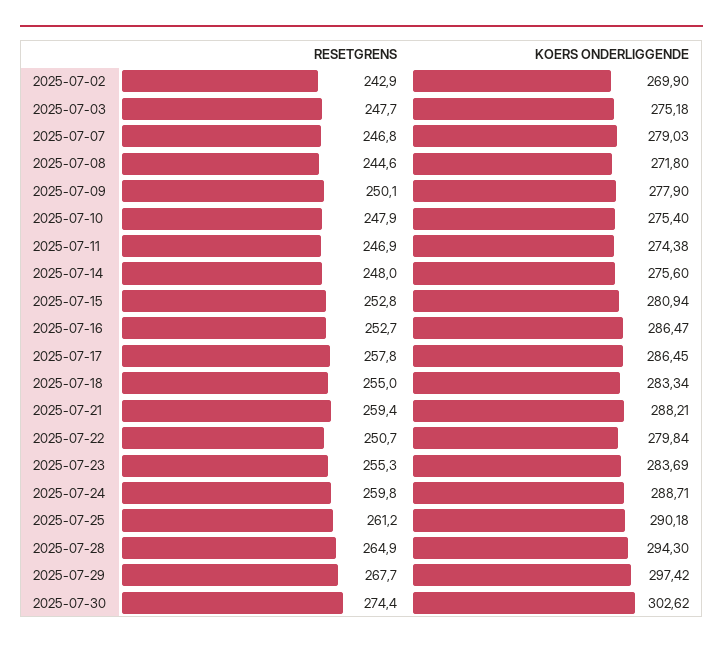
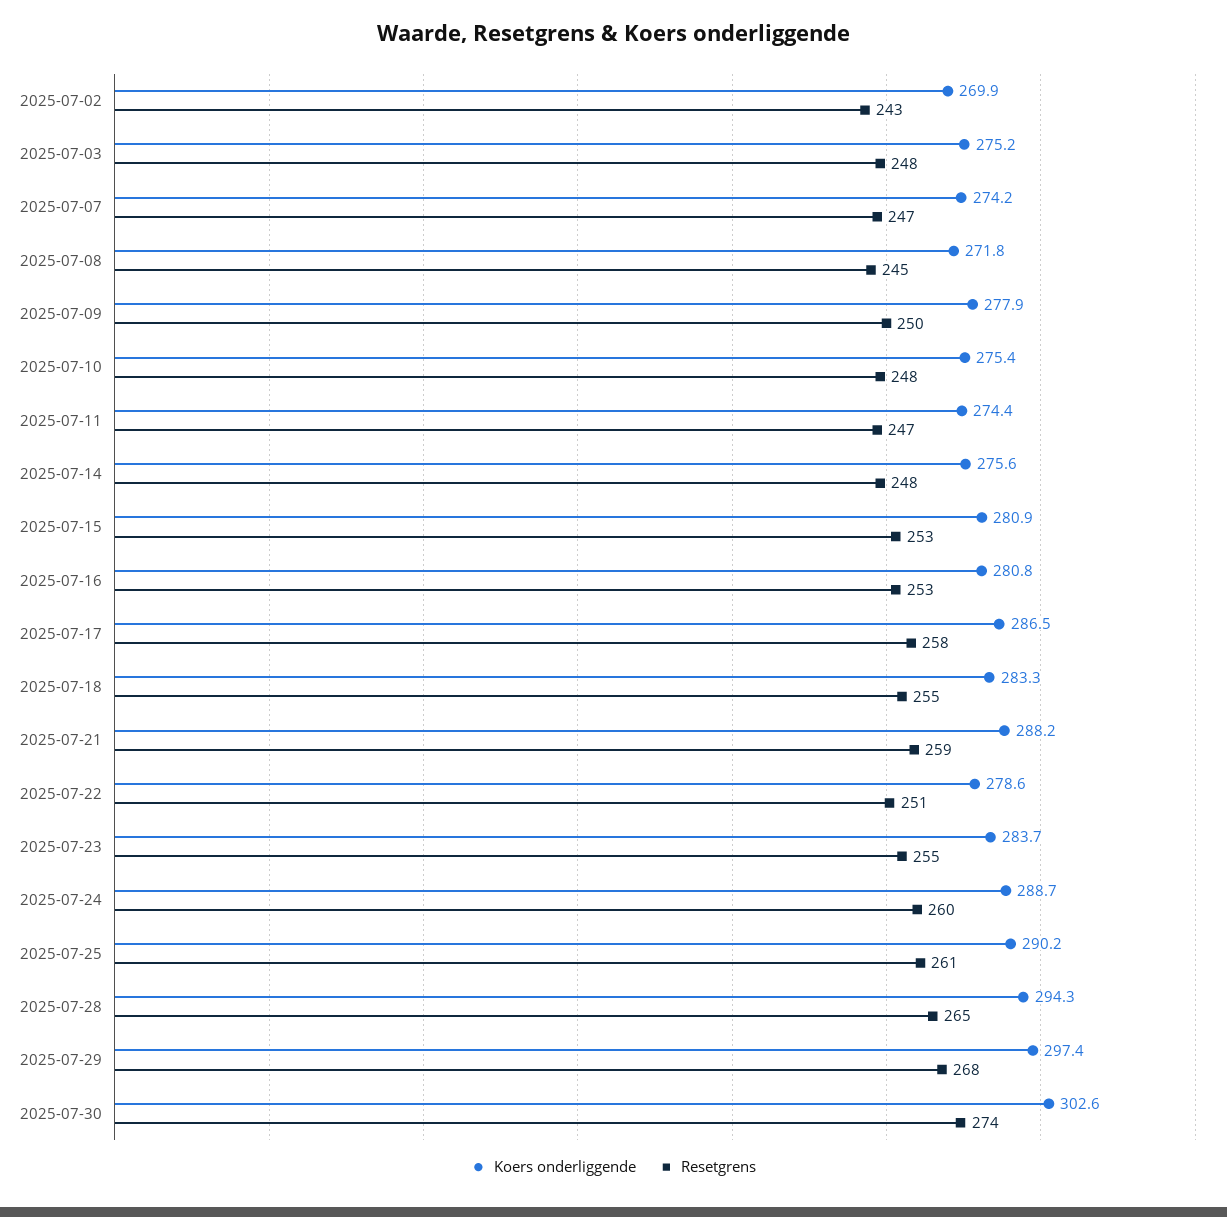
KOERS ONDERLIGGENDE, 2025-07-07: 279.03 -> 274.2
KOERS ONDERLIGGENDE, 2025-07-16: 286.47 -> 280.8
KOERS ONDERLIGGENDE, 2025-07-22: 279.84 -> 278.6

